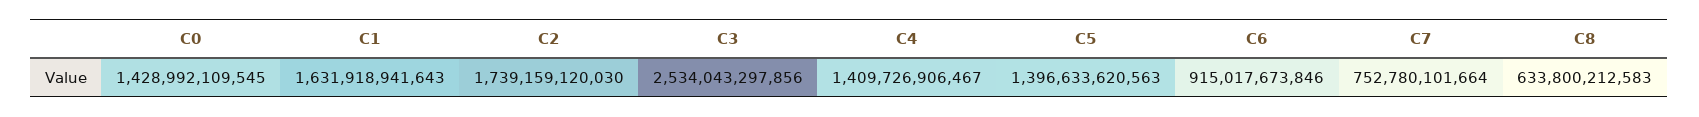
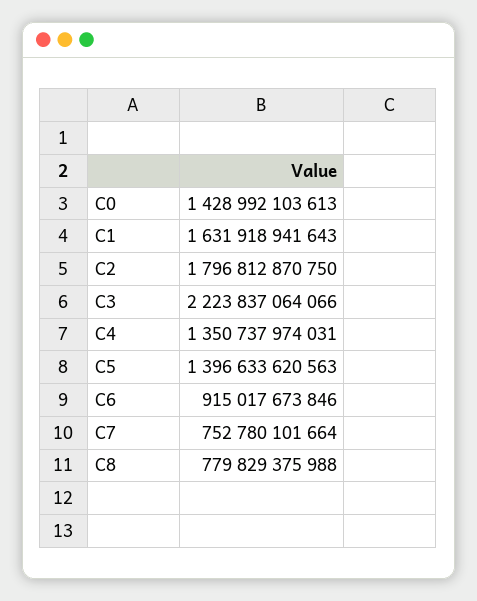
C0: 1428992109545 -> 1428992103613
C2: 1739159120030 -> 1796812870750
C3: 2534043297856 -> 2223837064066
C4: 1409726906467 -> 1350737974031
C8: 633800212583 -> 779829375988

